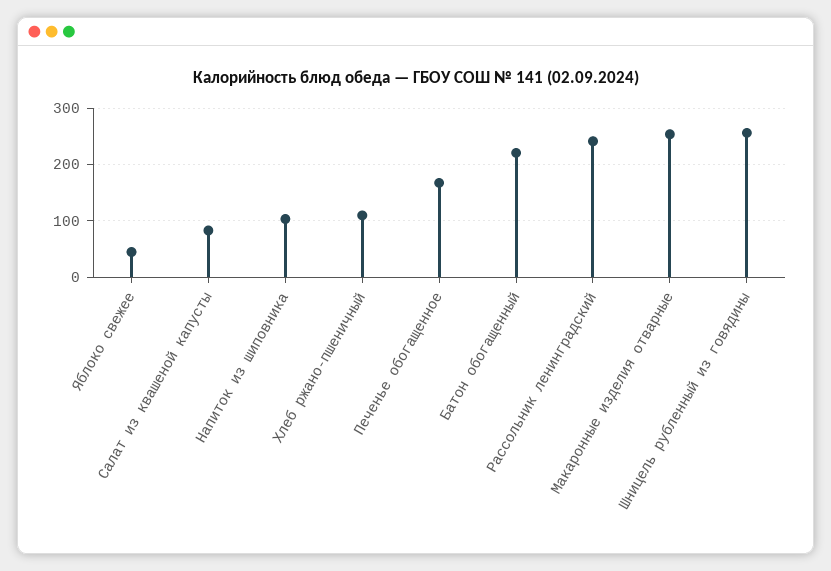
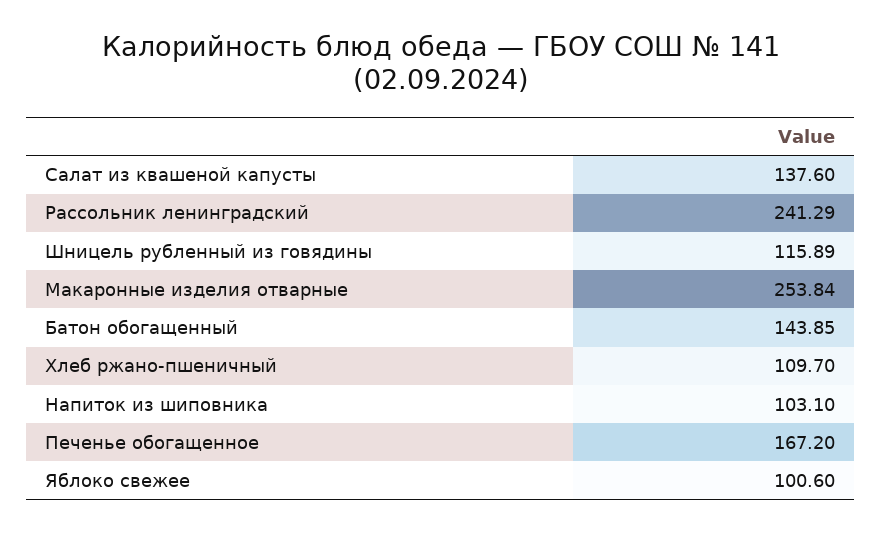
Яблоко свежее: 40 -> 100.6
Салат из квашеной капусты: 80 -> 137.6
Батон обогащенный: 220 -> 143.85
Шницель рубленный из говядины: 260 -> 115.89

